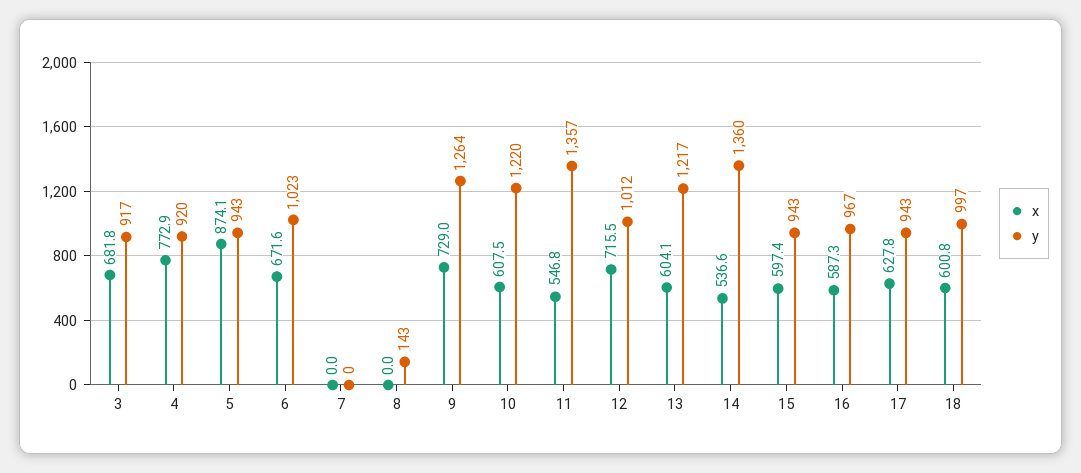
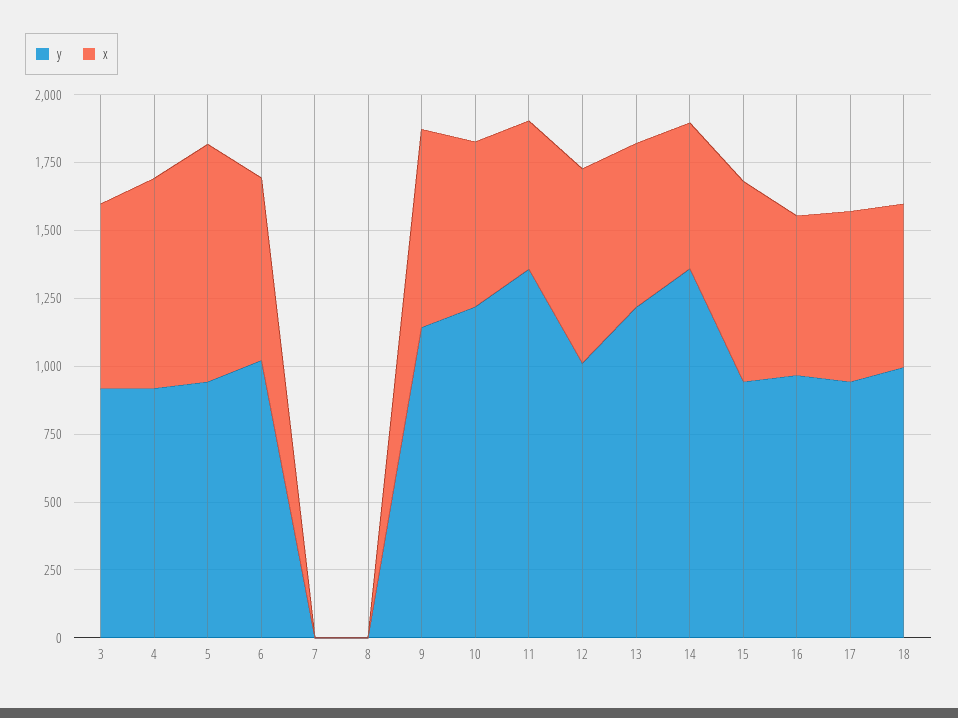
y, 8: 143 -> 0
y, 9: 1264 -> 1150
x, 15: 597.4 -> 750

